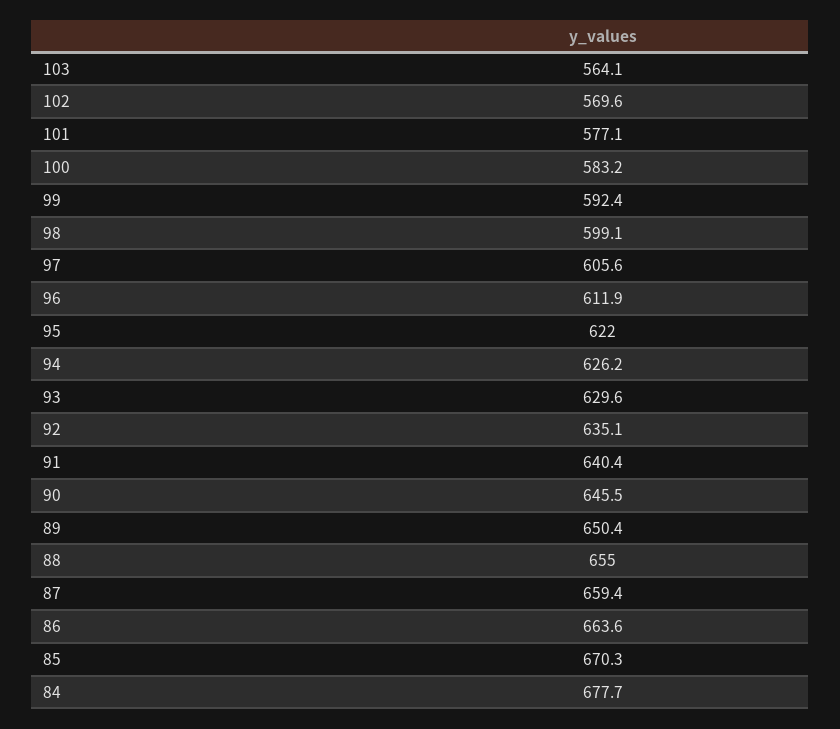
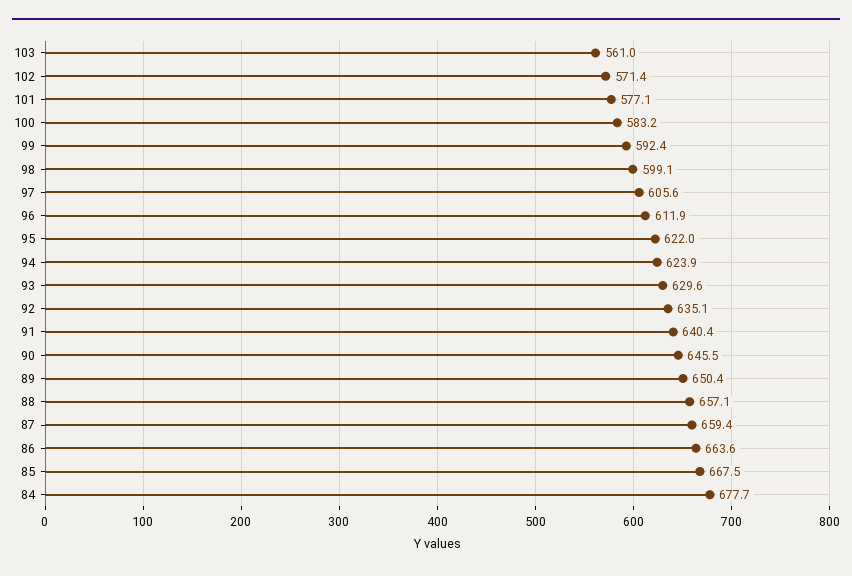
103: 564.1 -> 561
102: 569.6 -> 571.4
94: 626.2 -> 623.9
88: 655 -> 657.1
85: 670.3 -> 667.5

